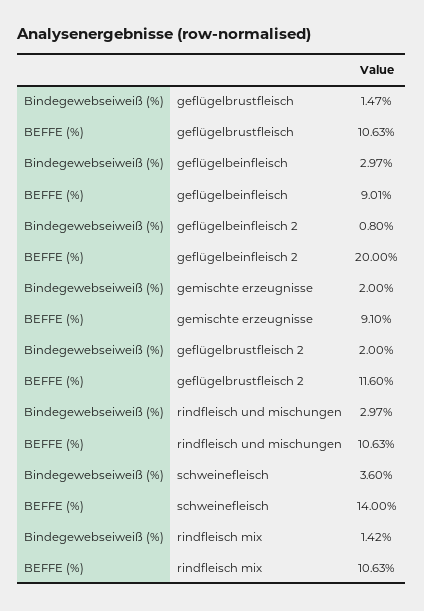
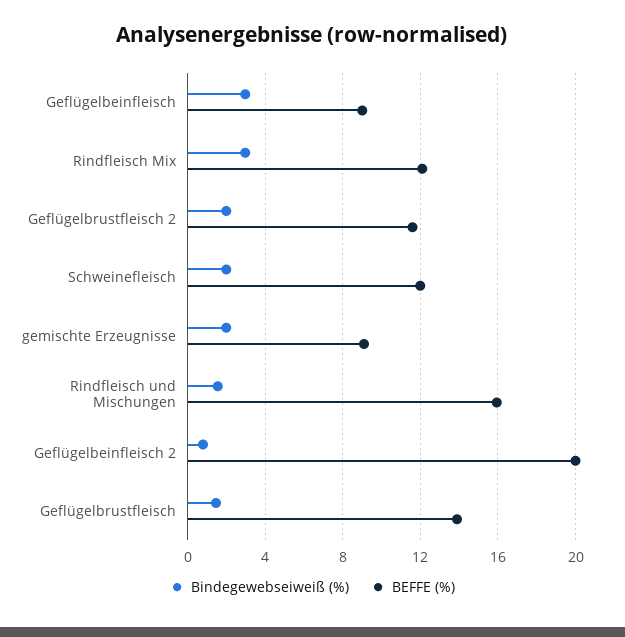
BEFFE (%), geflügelbrustfleisch: 10.63 -> 14
Bindegewebseiweiß (%), rindfleisch und mischungen: 2.97 -> 1.5
BEFFE (%), rindfleisch und mischungen: 10.63 -> 16
Bindegewebseiweiß (%), schweinefleisch: 3.6 -> 2
BEFFE (%), schweinefleisch: 14 -> 12
Bindegewebseiweiß (%), rindfleisch mix: 1.42 -> 3
BEFFE (%), rindfleisch mix: 10.63 -> 12

